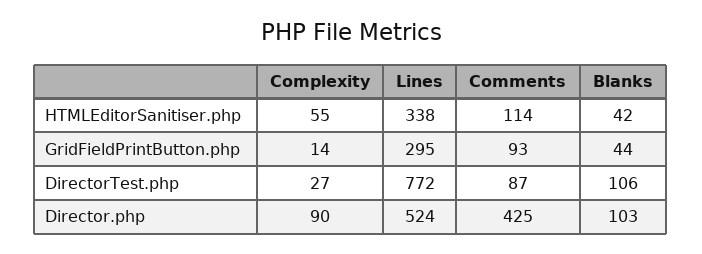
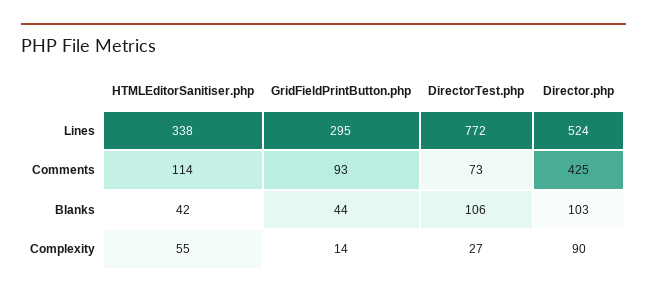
Comments, DirectorTest.php: 87 -> 73

